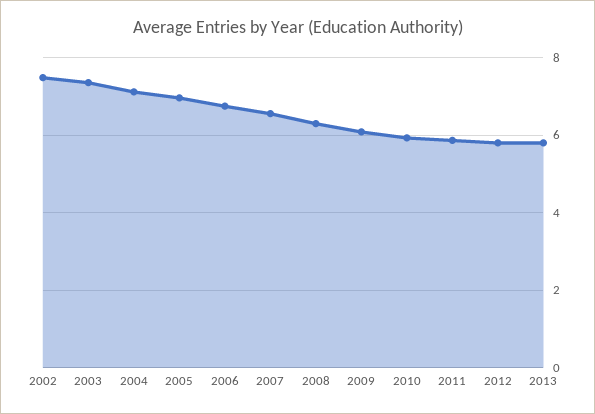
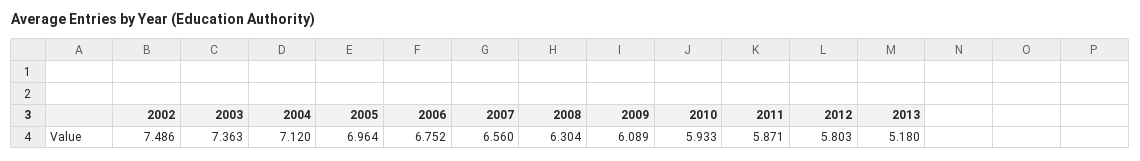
2013: 5.8 -> 5.18

